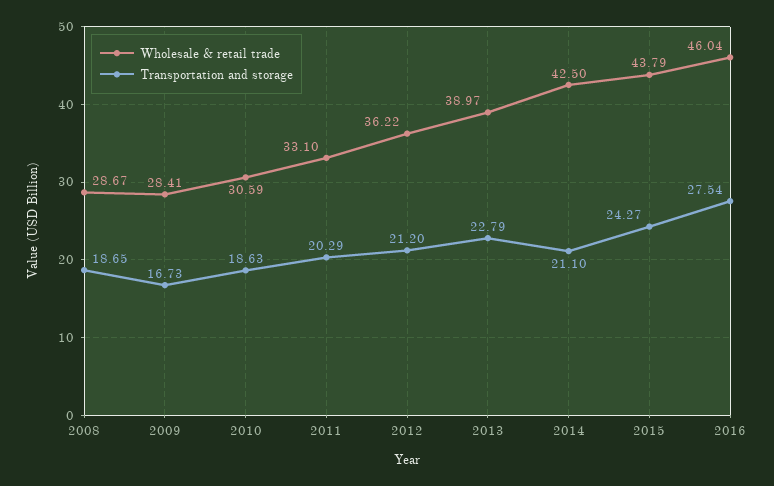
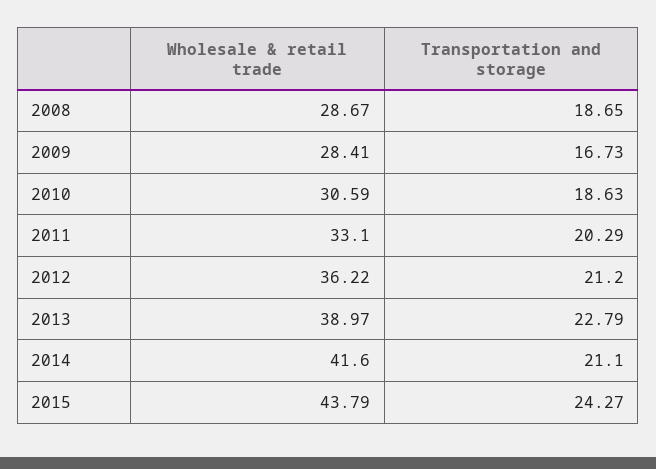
Wholesale & retail trade, 2014: 42.5 -> 41.6
Wholesale & retail trade, 2016: 46.04 -> none
Transportation and storage, 2016: 27.54 -> none

